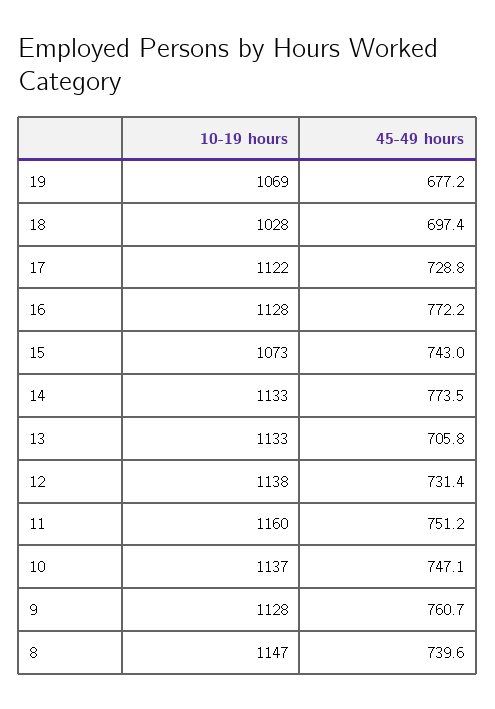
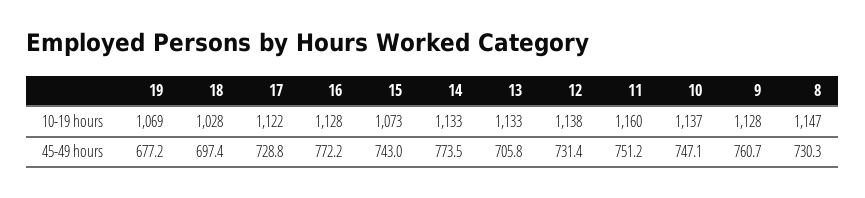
45-49 hours, 8: 739.6 -> 730.3

